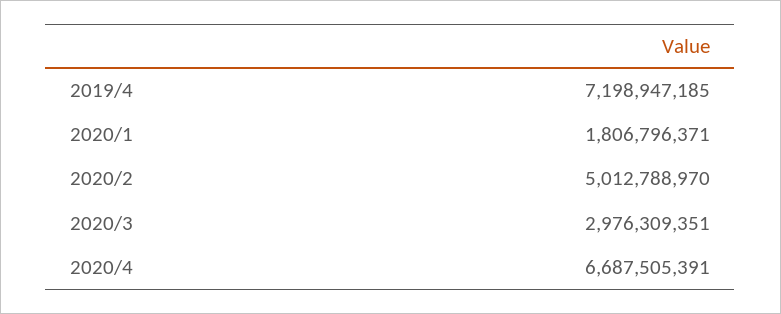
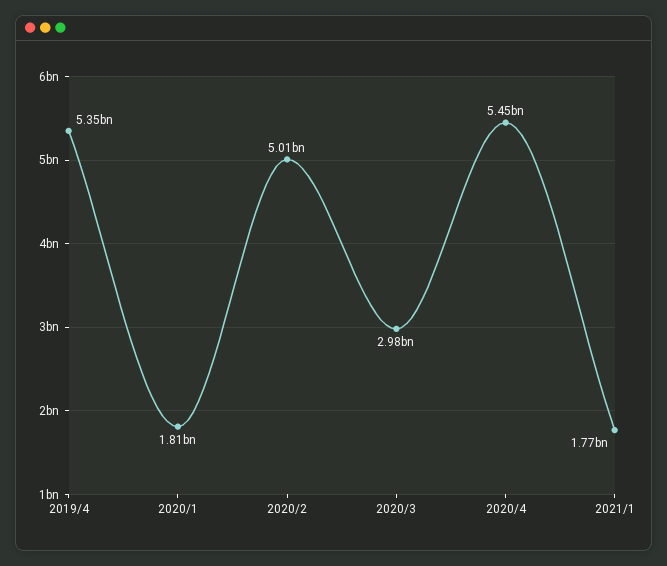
2019/4: 7198947185 -> 5350000000
2020/4: 6687505391 -> 5450000000
2021/1: none -> 1770000000

